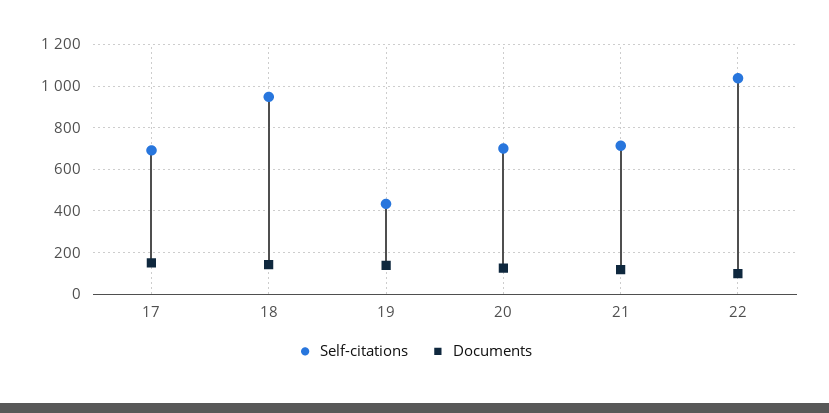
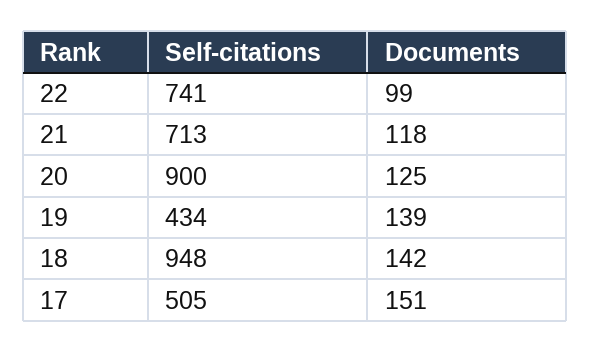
Self-citations, 17: 700 -> 505
Self-citations, 20: 700 -> 900
Self-citations, 22: 1050 -> 741

